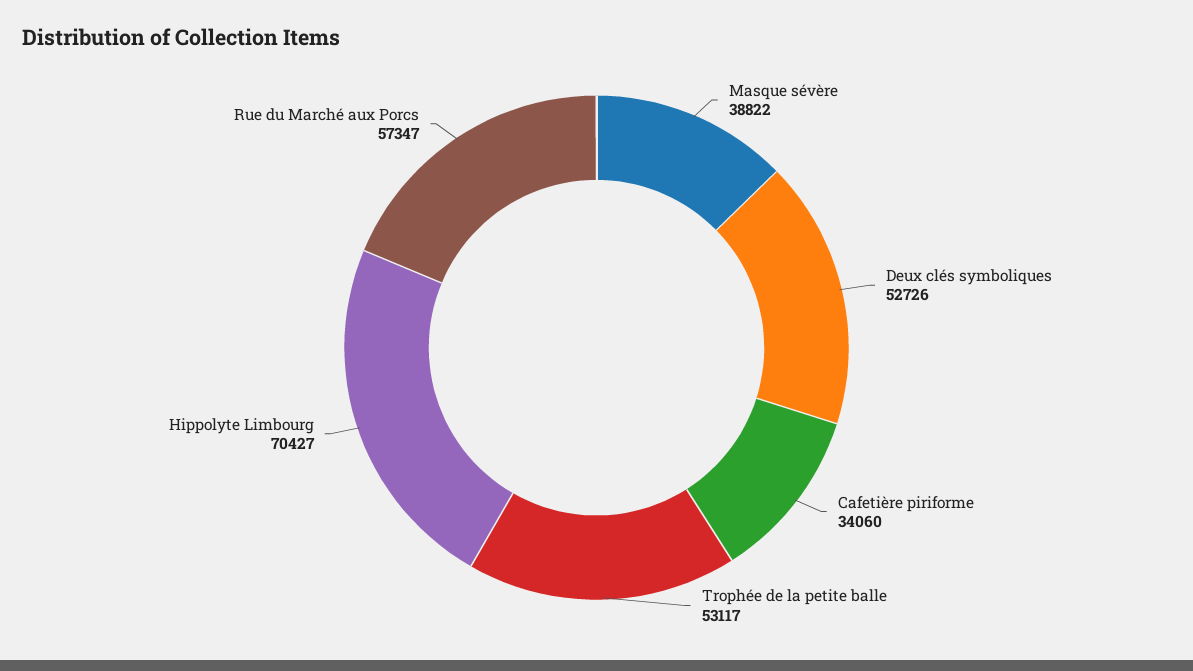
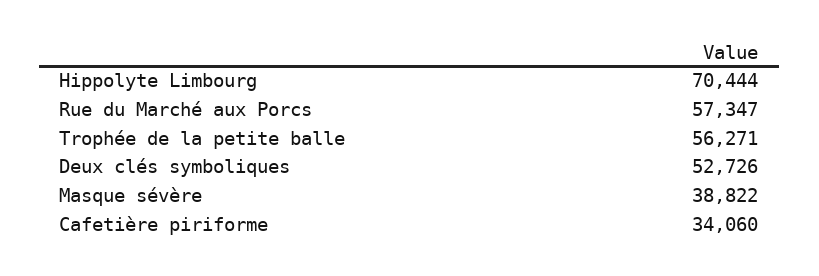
Trophée de la petite balle: 53117 -> 56271
Hippolyte Limbourg: 70427 -> 70444

